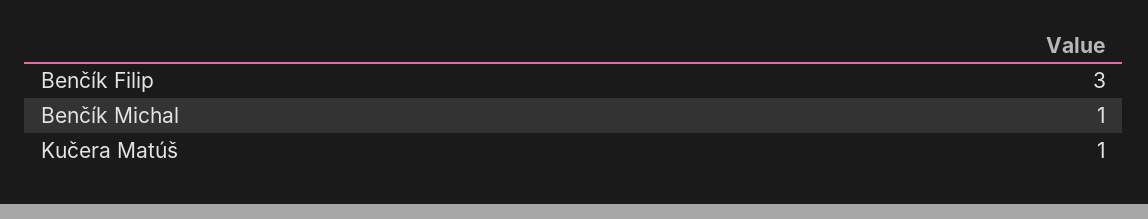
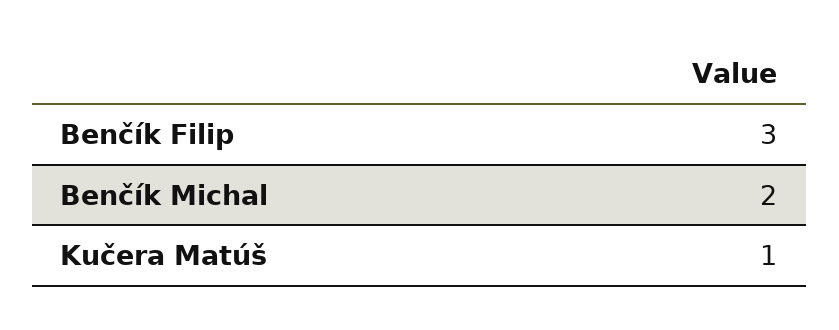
Benčík Michal: 1 -> 2

